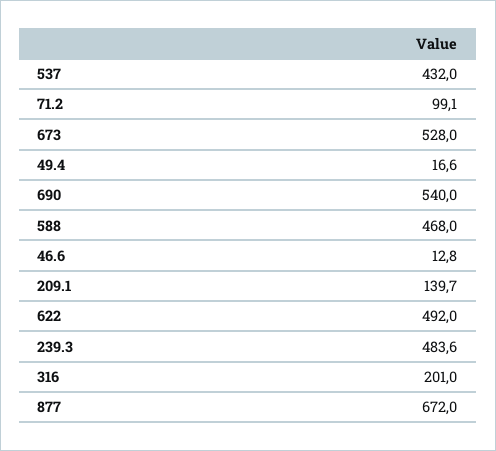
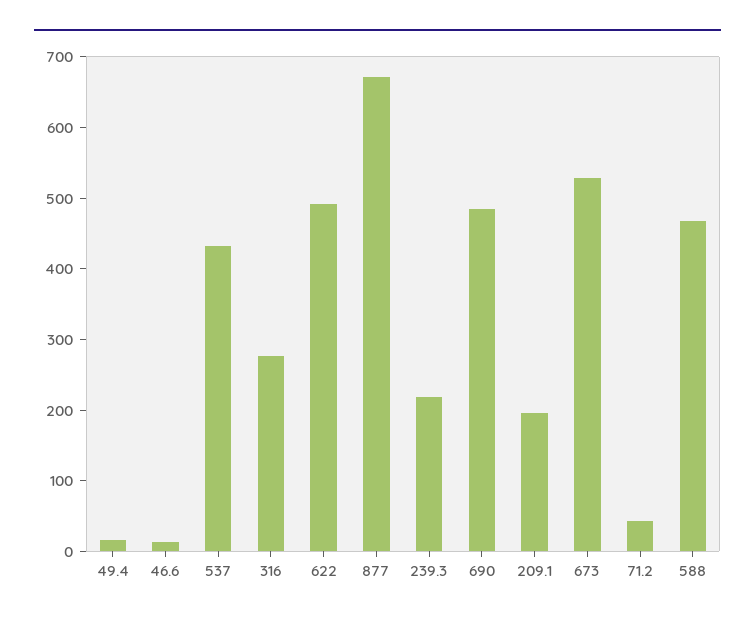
71.2: 99.1 -> 40
690: 540 -> 480
209.1: 139.7 -> 200
239.3: 483.6 -> 220
316: 201 -> 280

